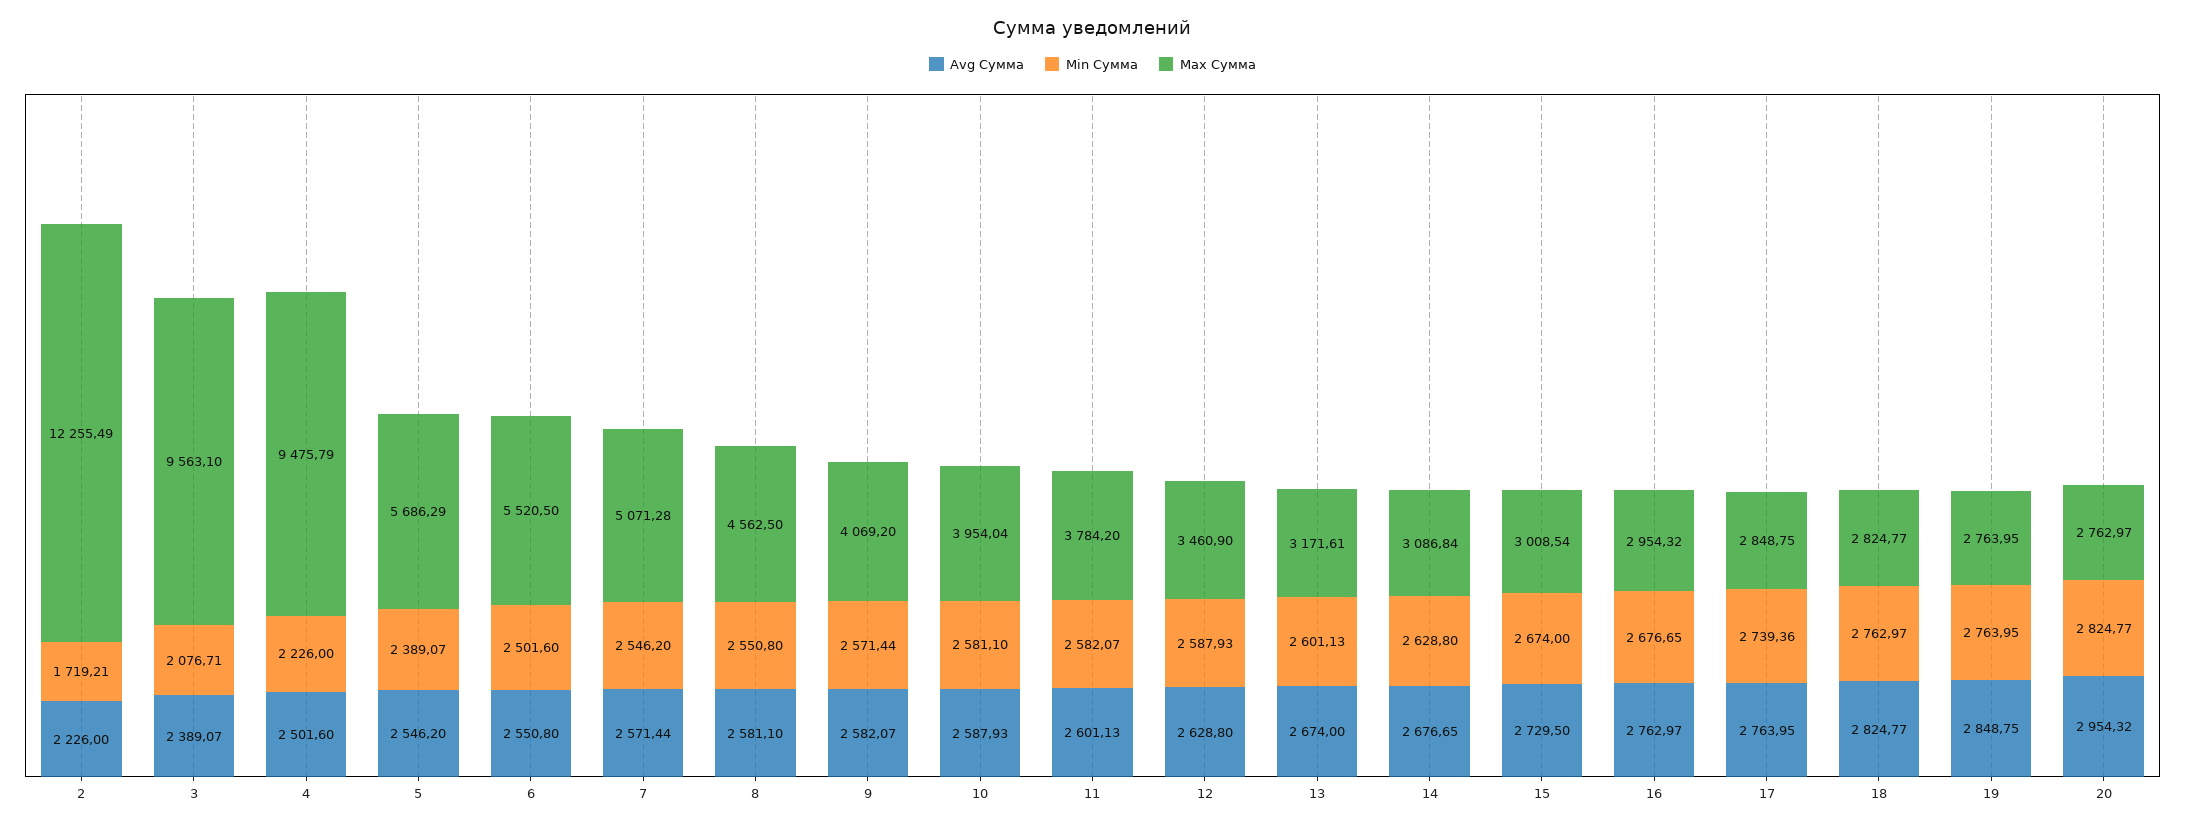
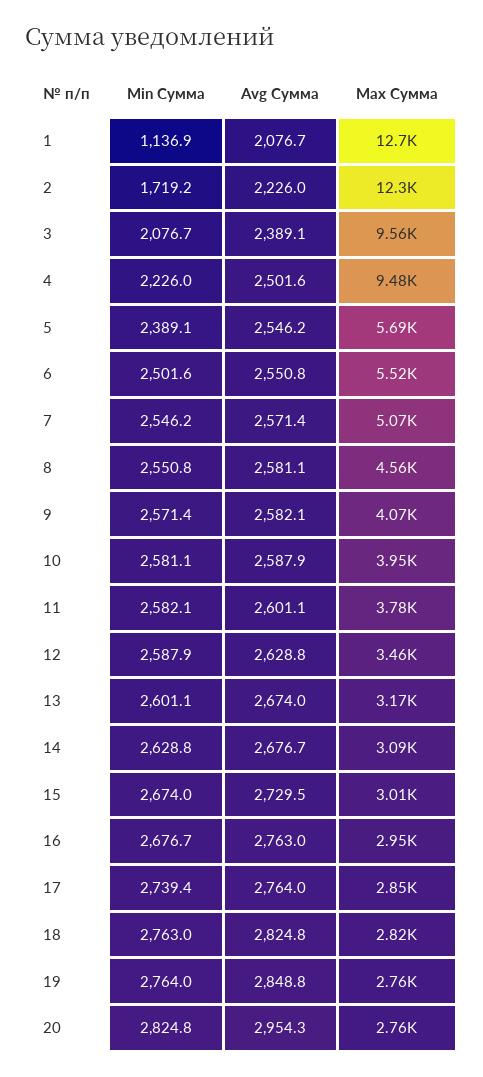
Min Сумма, 1: none -> 1136.9
Avg Сумма, 1: none -> 2076.7
Max Сумма, 1: none -> 12700

